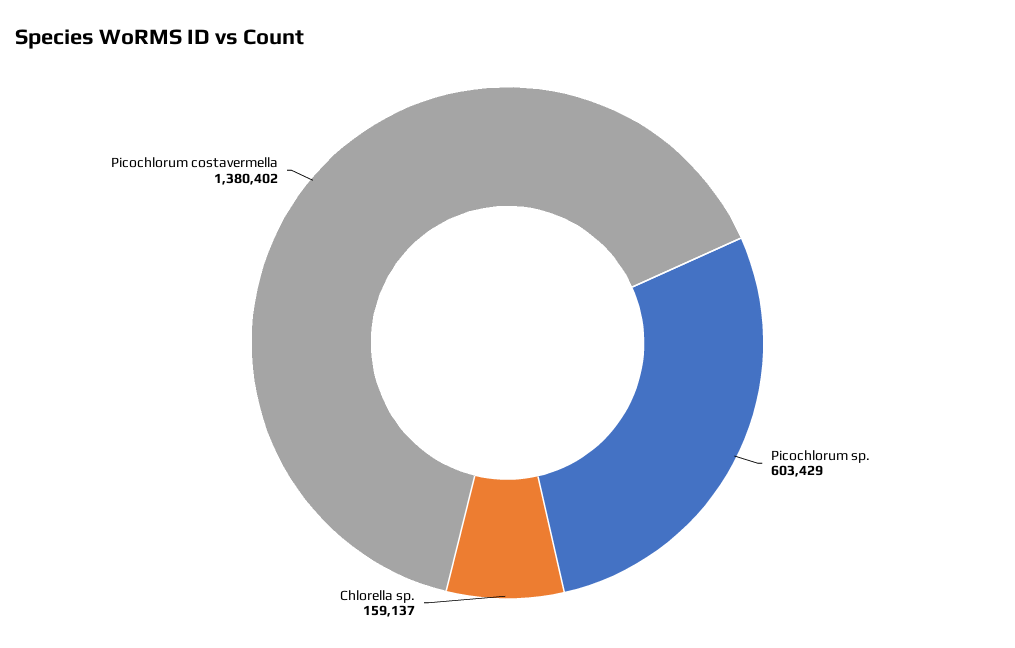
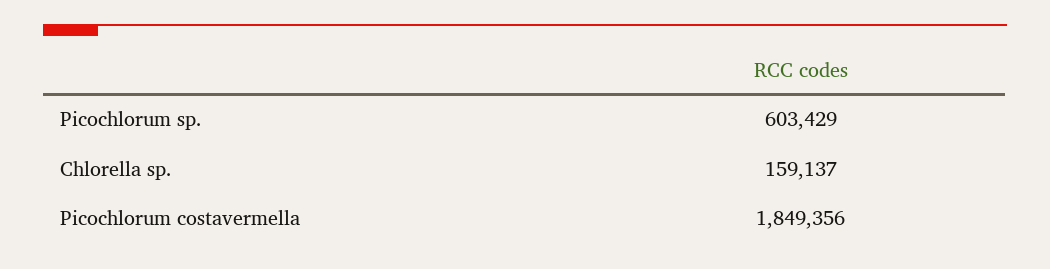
Picochlorum costavermella: 1380402 -> 1849356

